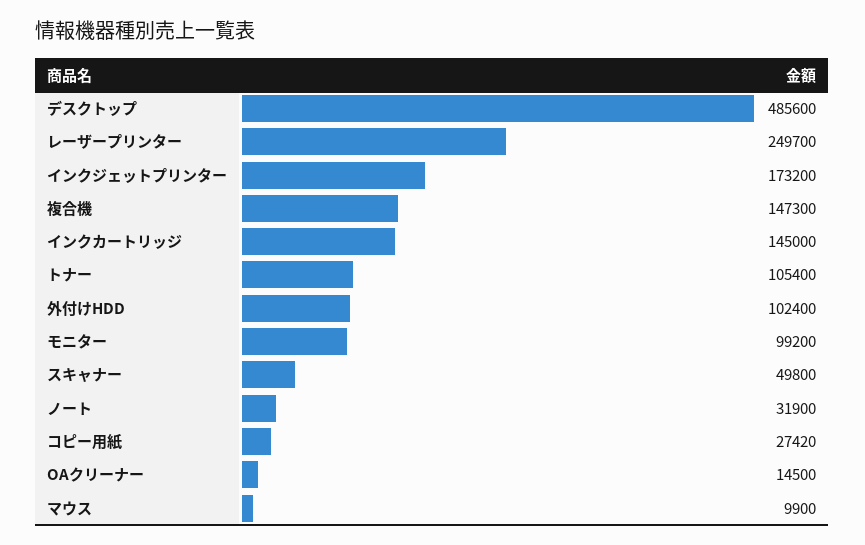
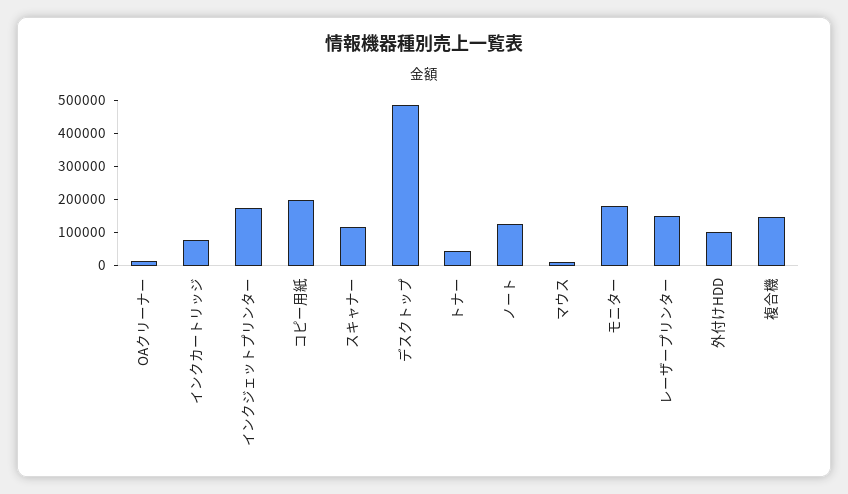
レーザープリンター: 249700 -> 150000
インクカートリッジ: 145000 -> 75000
トナー: 105400 -> 50000
モニター: 99200 -> 175000
スキャナー: 49800 -> 125000
ノート: 31900 -> 125000
コピー用紙: 27420 -> 200000

